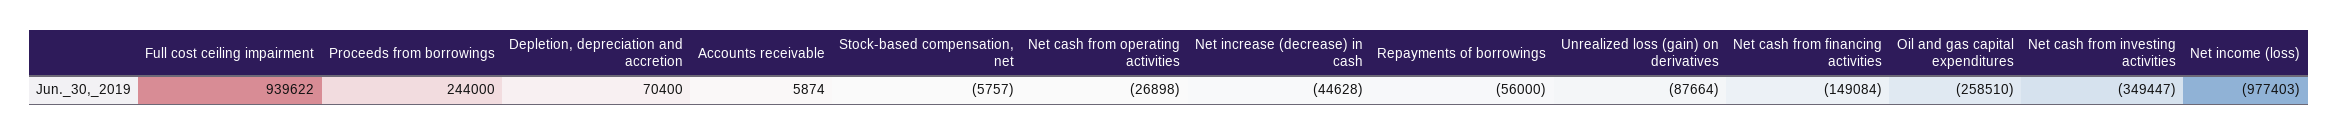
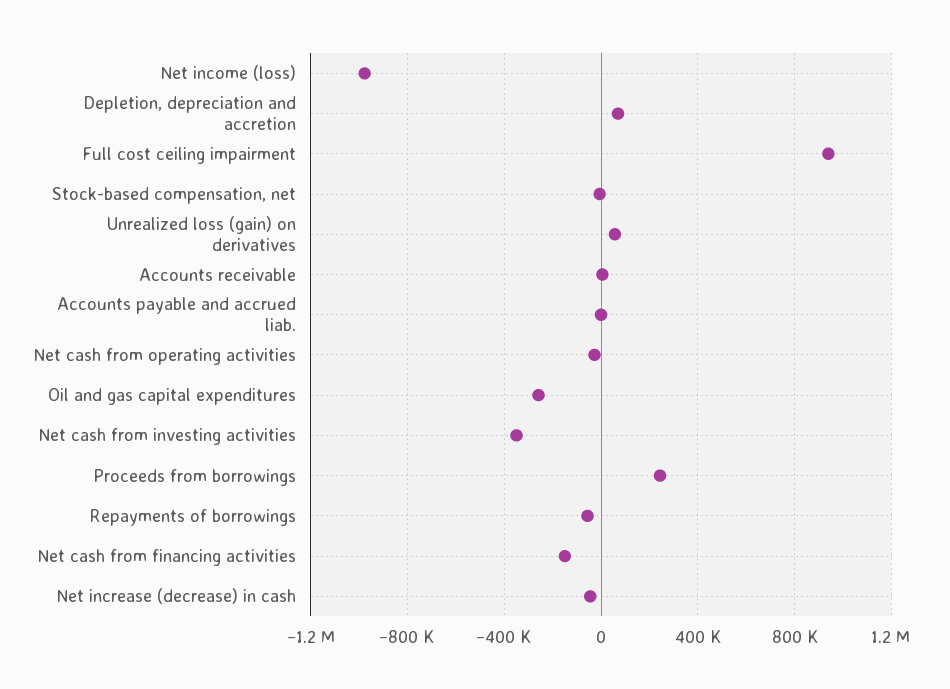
Unrealized loss (gain) on derivatives: -87664 -> 50000
Accounts payable and accrued liab.: none -> 0

